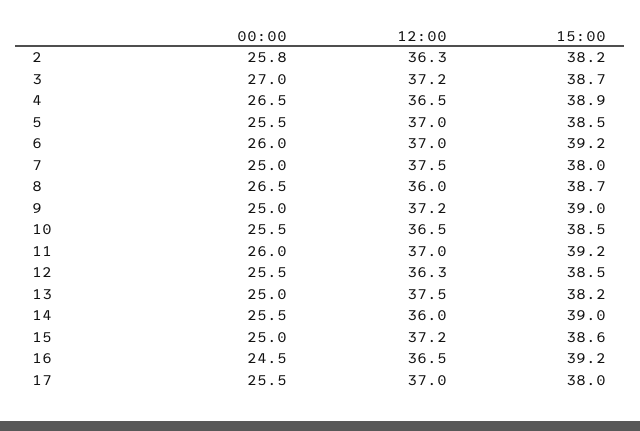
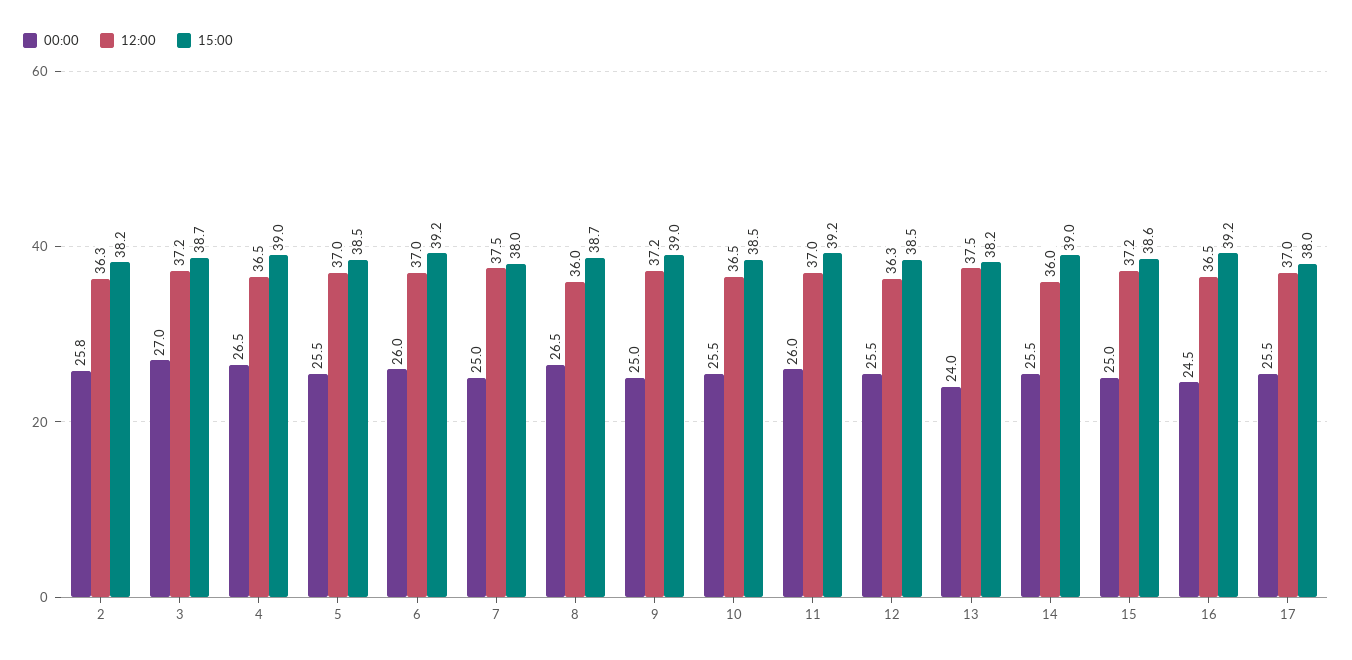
15:00, 4: 38.9 -> 39
00:00, 13: 25 -> 24

